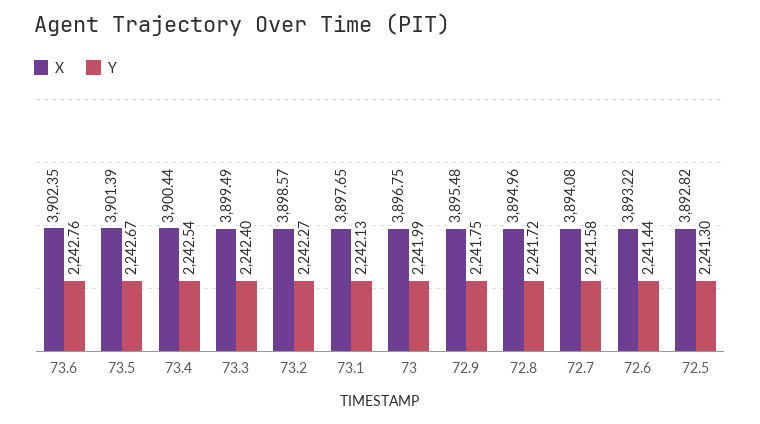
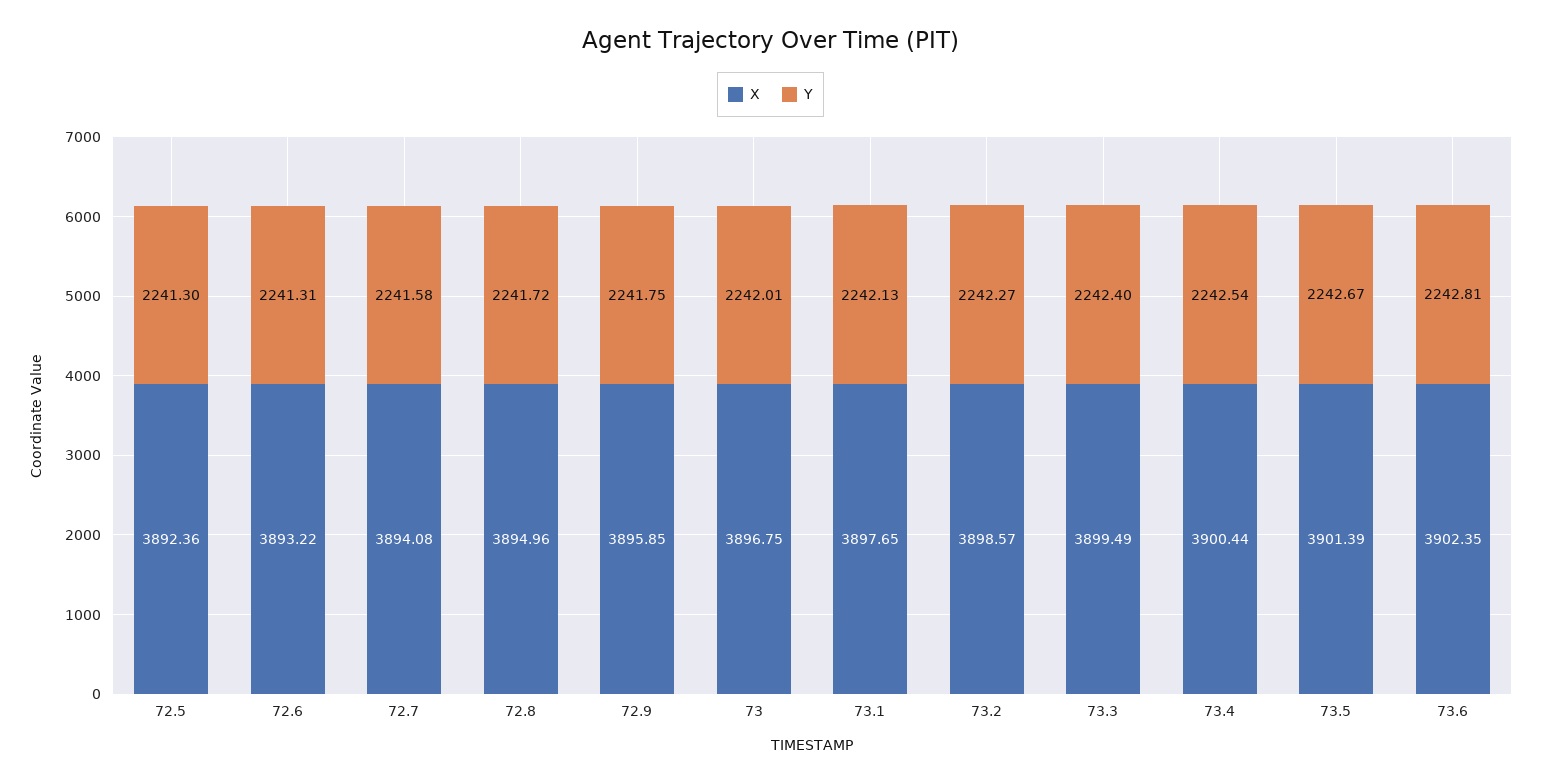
Y, 73.6: 2242.76 -> 2242.81
Y, 73: 2241.99 -> 2242.01
X, 72.9: 3895.48 -> 3895.85
Y, 72.6: 2241.44 -> 2241.31
X, 72.5: 3892.82 -> 3892.36

